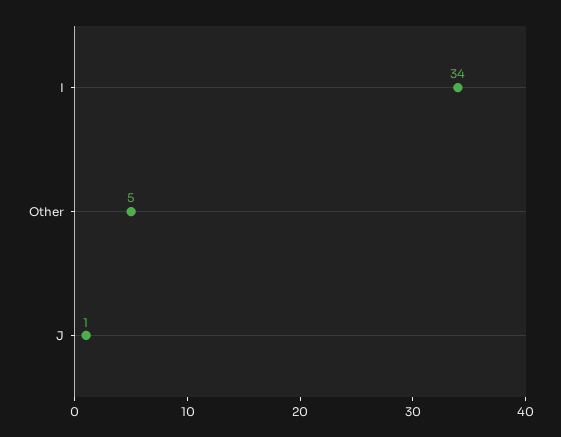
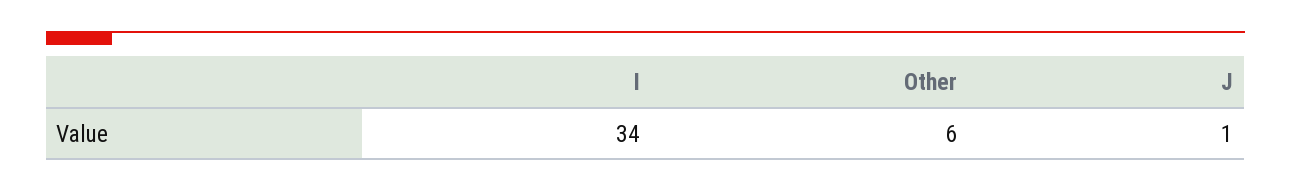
Other: 5 -> 6

